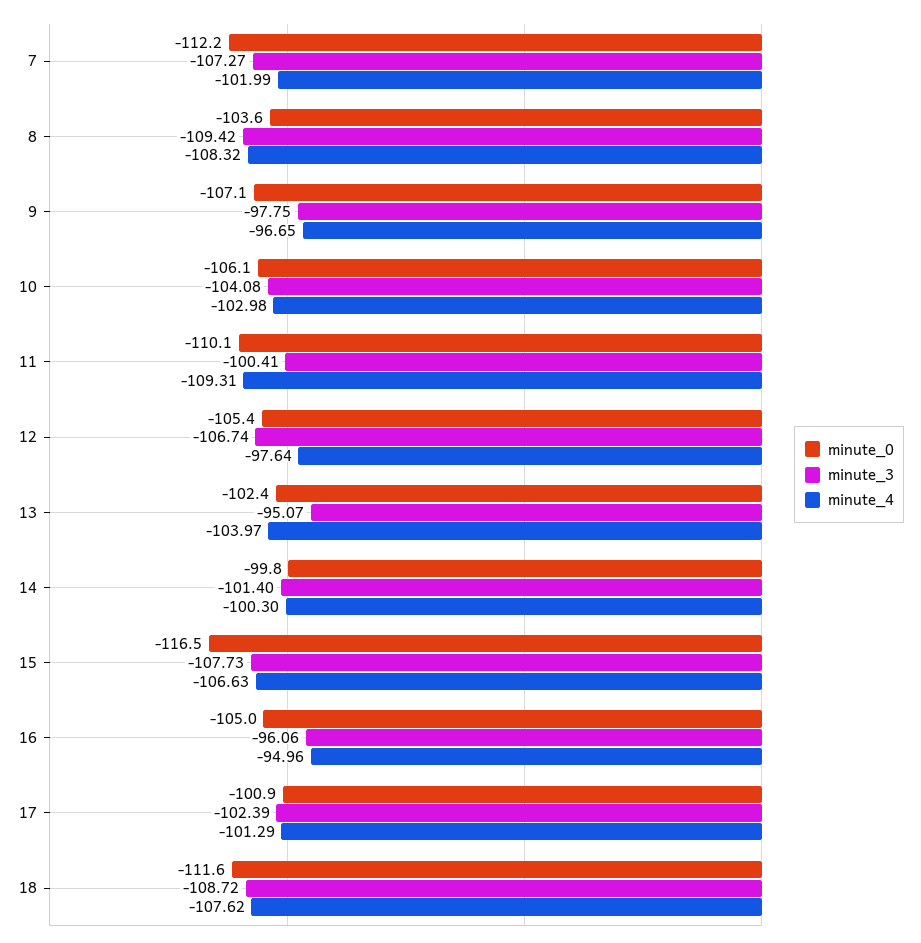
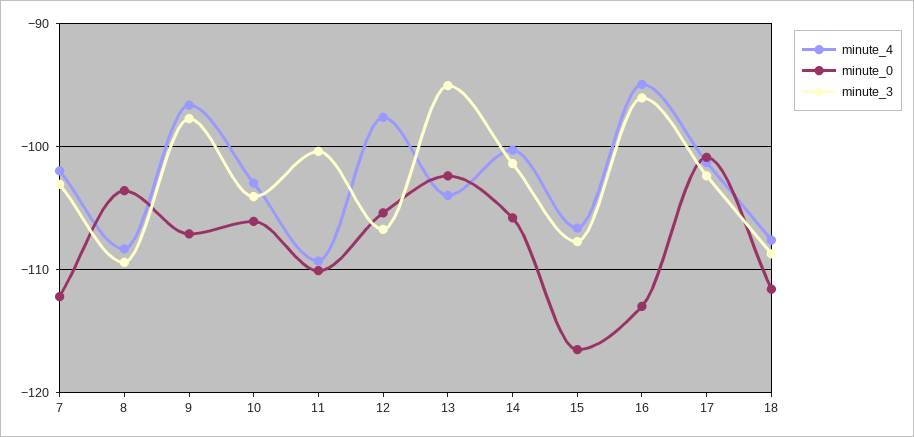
minute_3, 7: -107.27 -> -103
minute_0, 14: -99.8 -> -106
minute_0, 16: -105 -> -113

